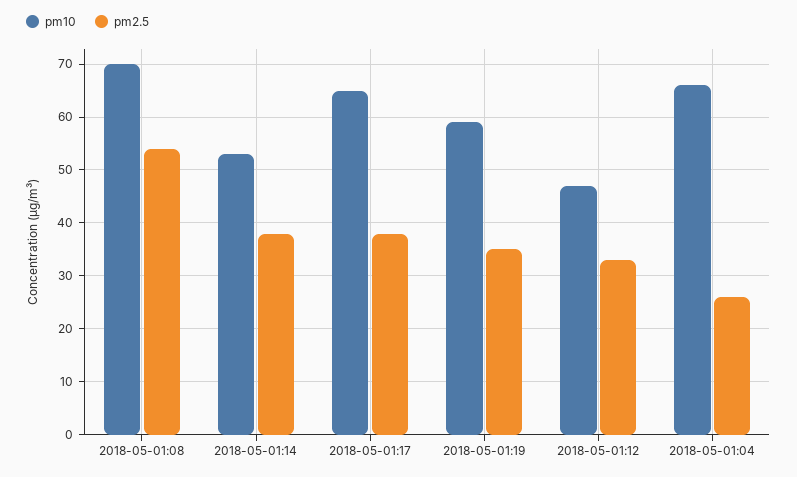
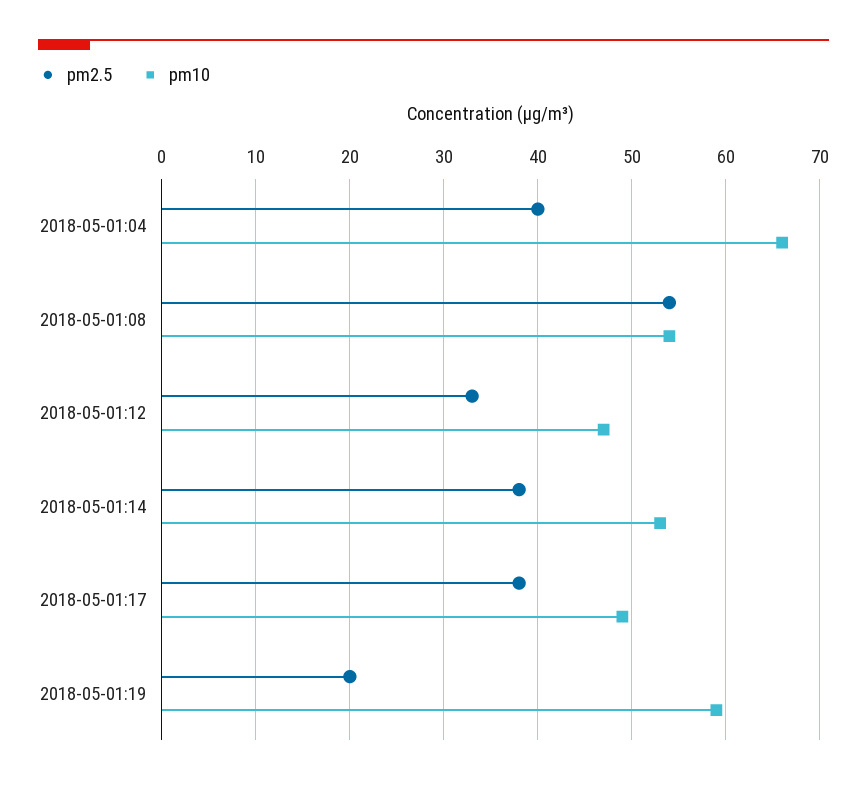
pm10, 2018-05-01:08: 70 -> 54
pm10, 2018-05-01:17: 65 -> 49
pm2.5, 2018-05-01:19: 35 -> 20
pm2.5, 2018-05-01:04: 25 -> 40

